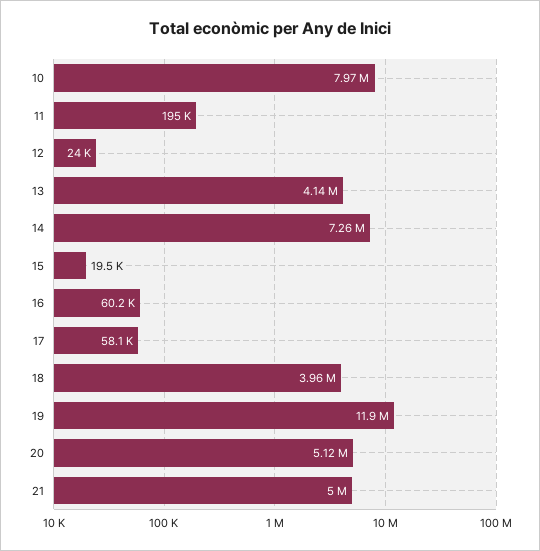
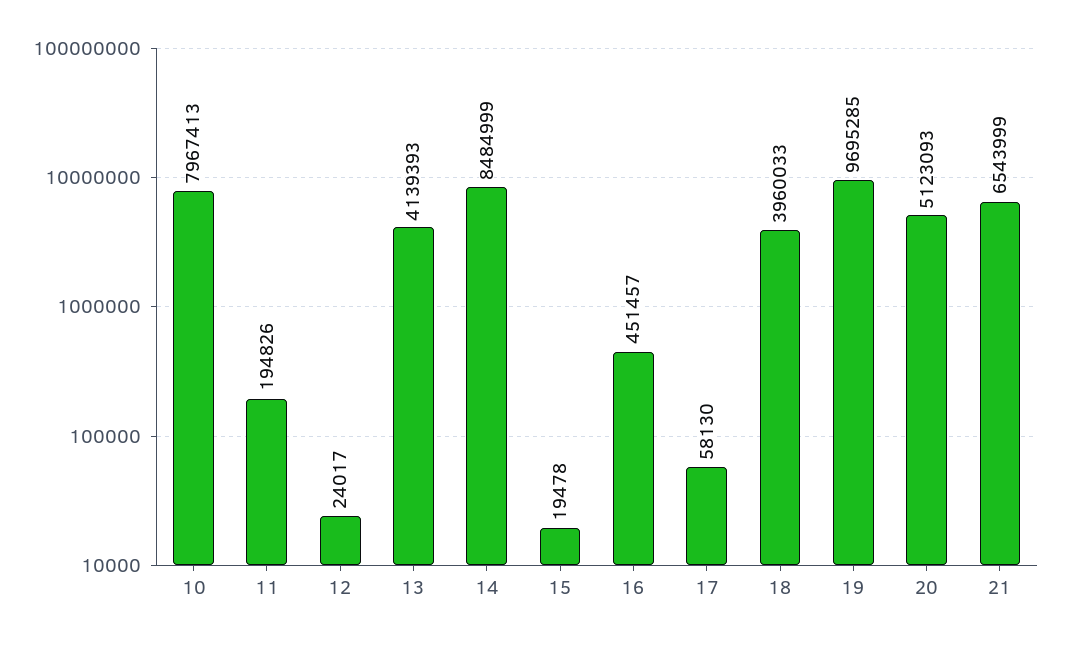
14: 7260000 -> 8484999
16: 60200 -> 451457
19: 11900000 -> 9695285
21: 5000000 -> 6543999

